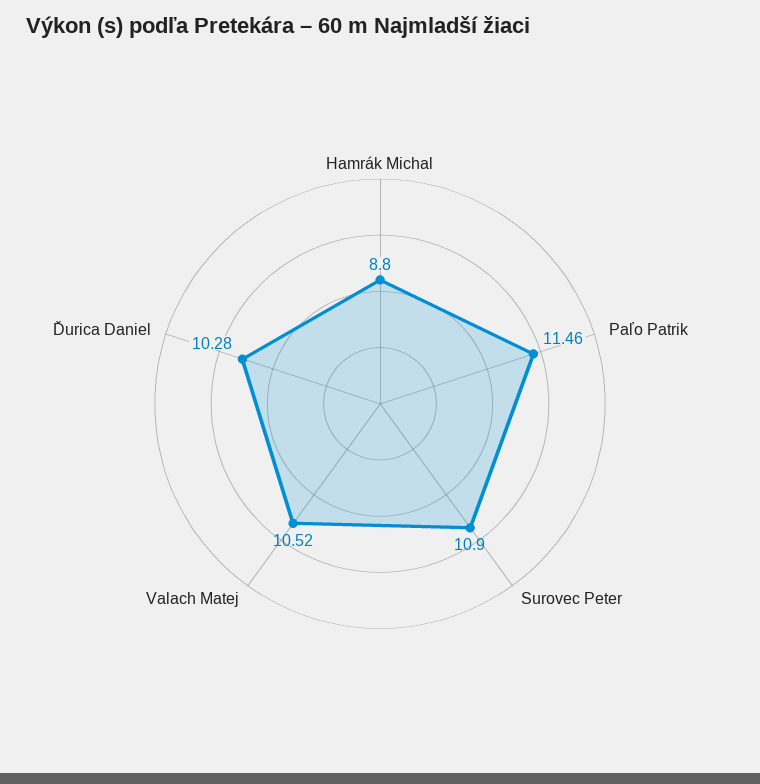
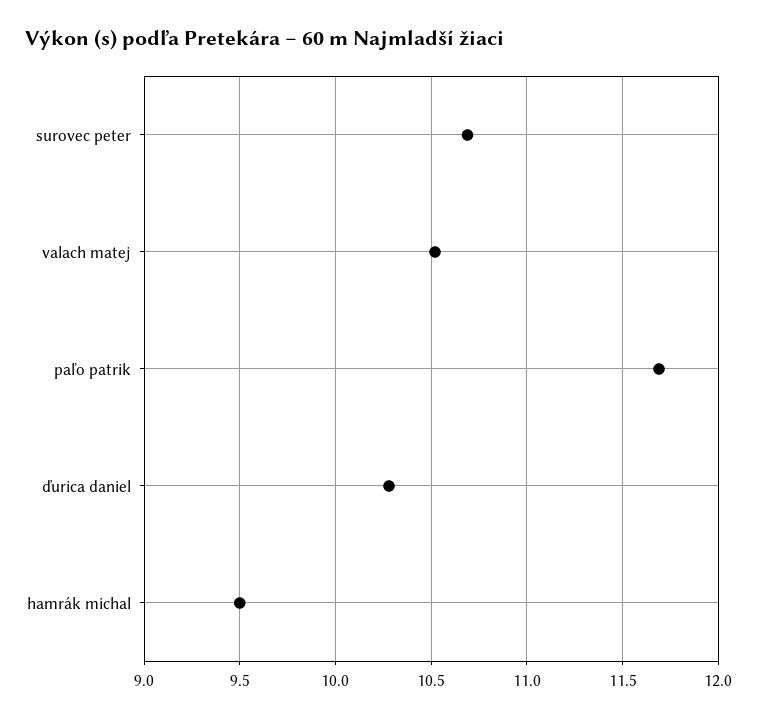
Hamrák Michal: 8.8 -> 9.5
Paľo Patrik: 11.46 -> 11.7
Surovec Peter: 10.9 -> 10.7

